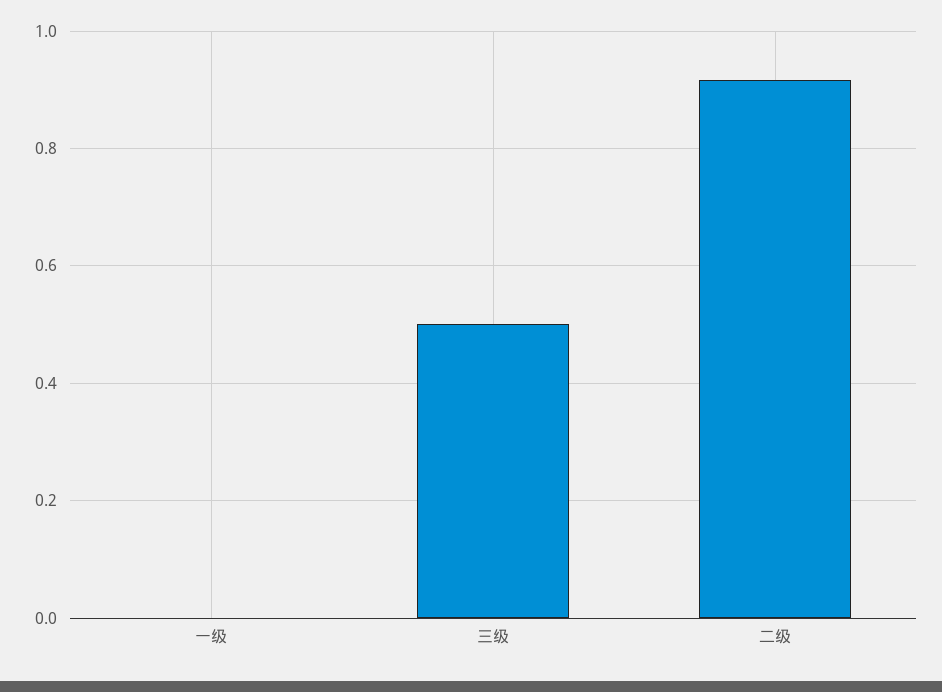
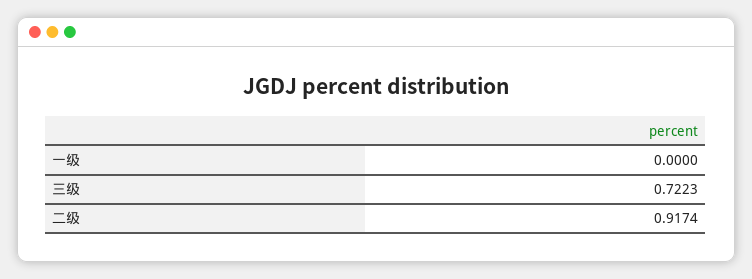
三级: 0.5 -> 0.7223

